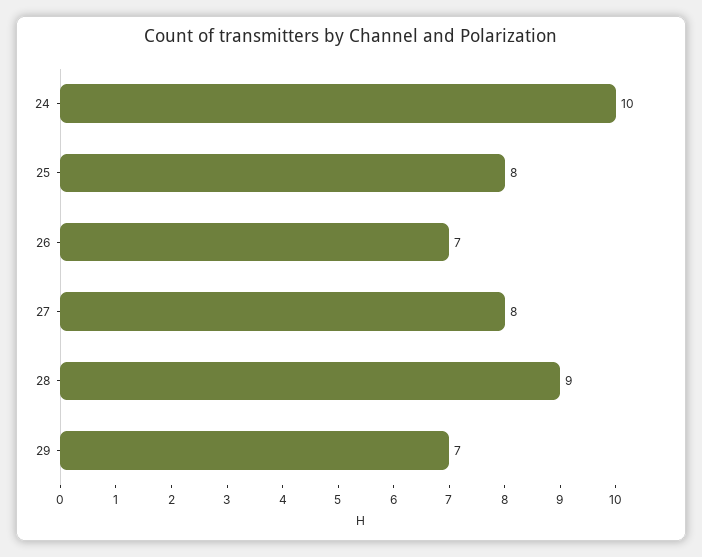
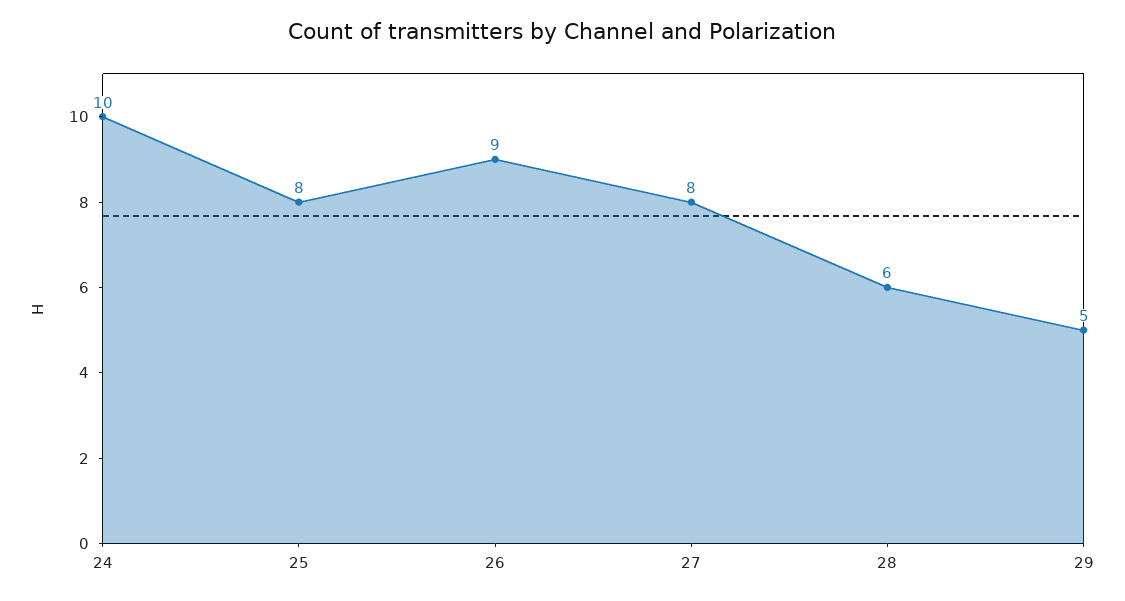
26: 7 -> 9
28: 9 -> 6
29: 7 -> 5

